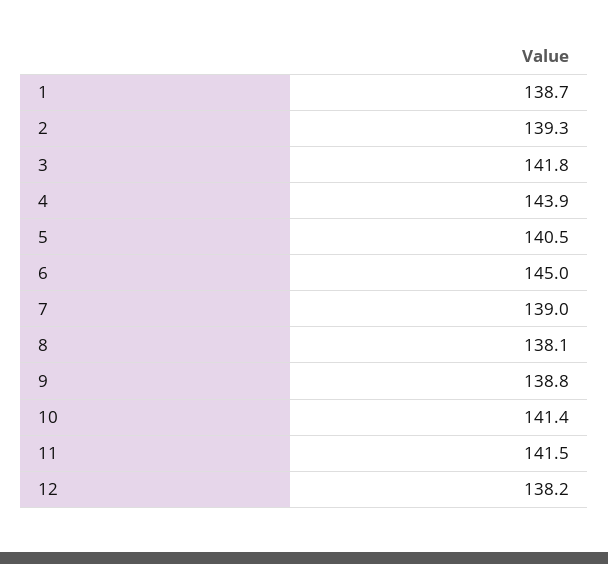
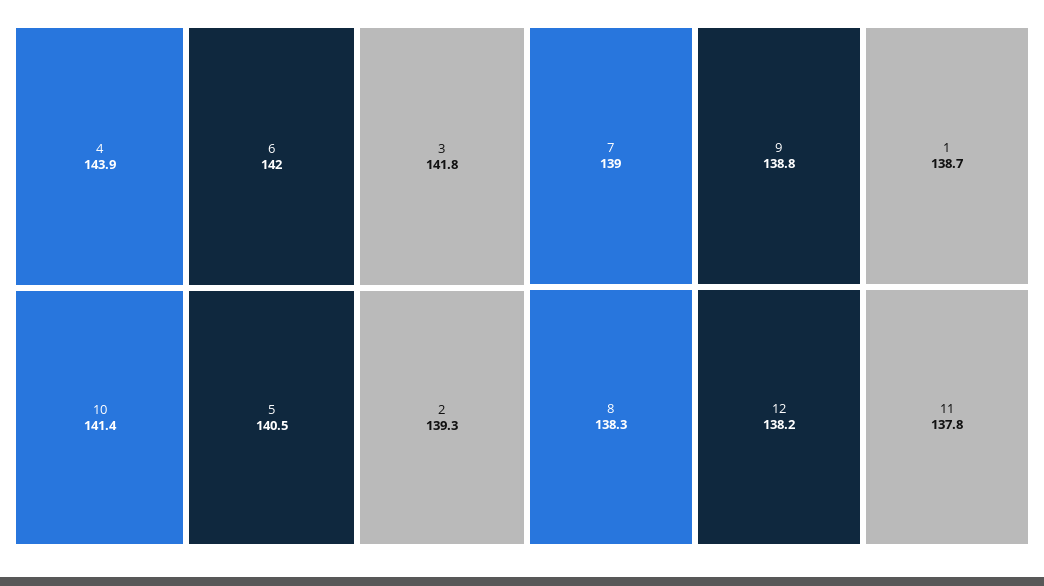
6: 145 -> 142
8: 138.1 -> 138.3
11: 141.5 -> 137.8

